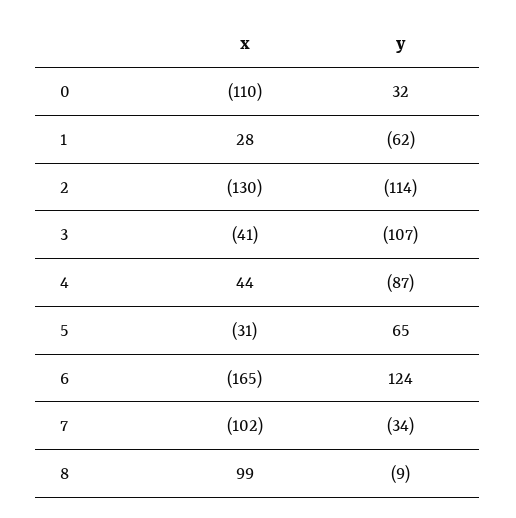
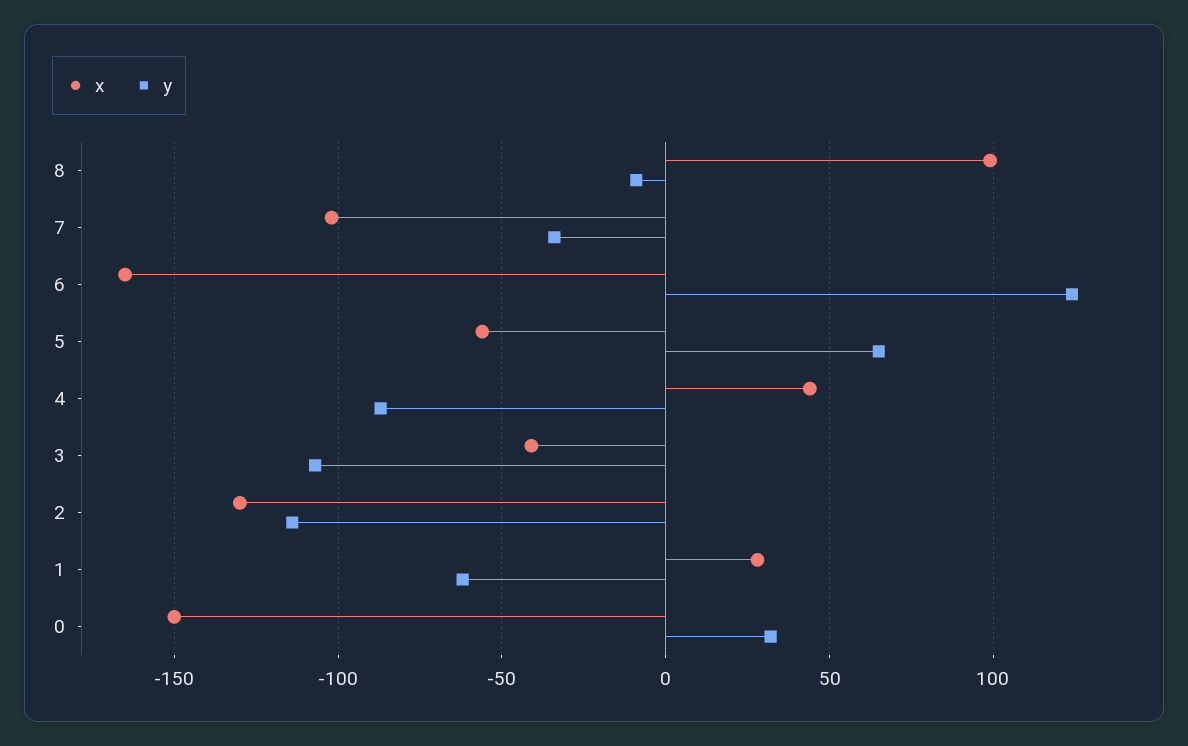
x, 0: -110 -> -150
x, 5: -31 -> -55

